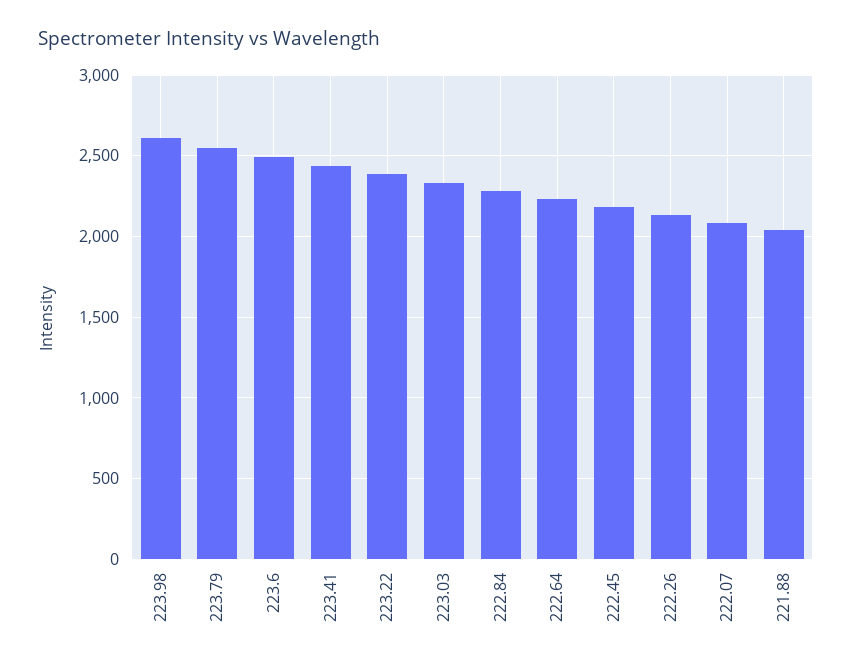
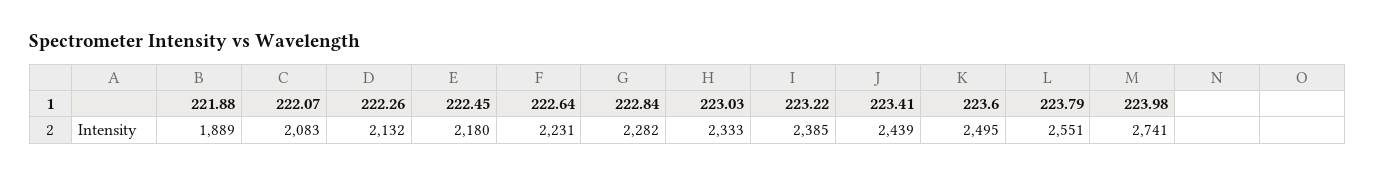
223.98: 2600 -> 2741
221.88: 2050 -> 1889

